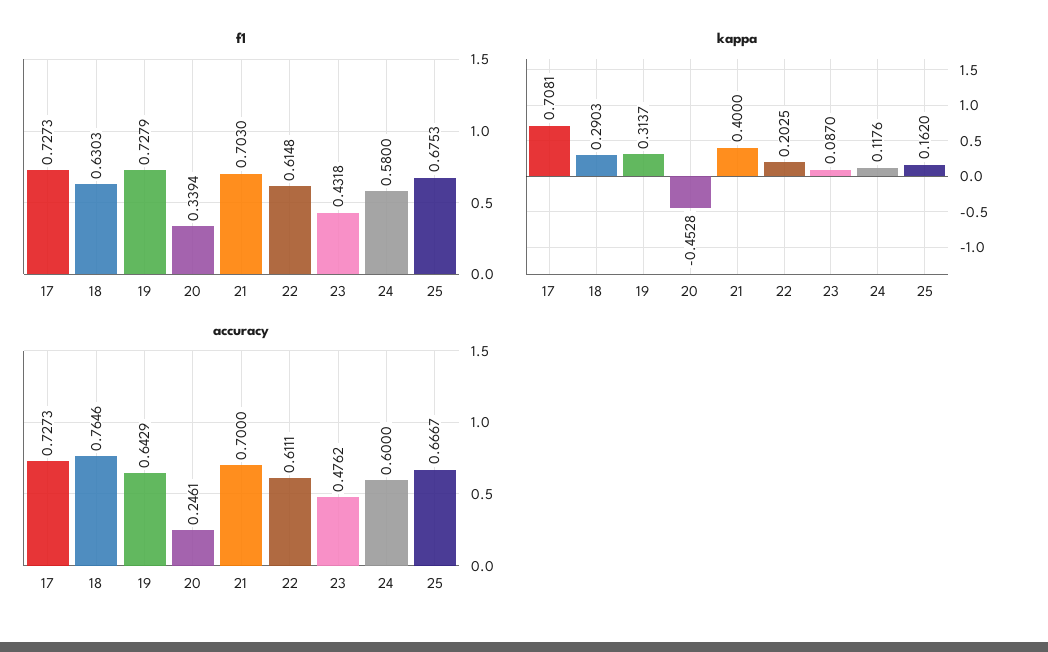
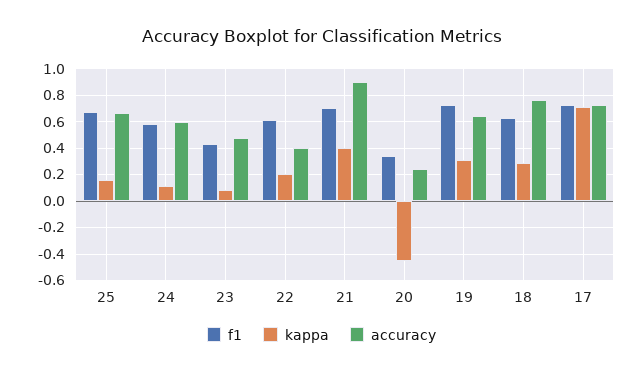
accuracy, 21: 0.7 -> 0.9
accuracy, 22: 0.6111 -> 0.4

